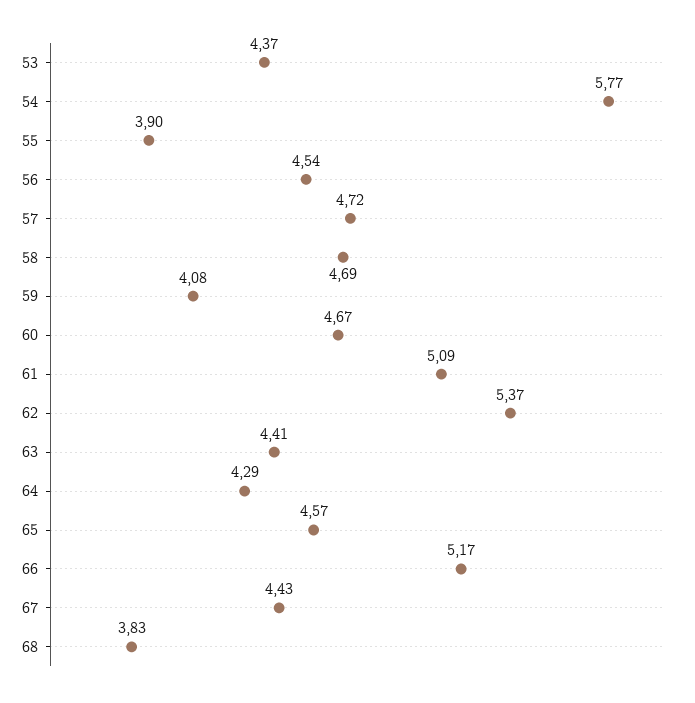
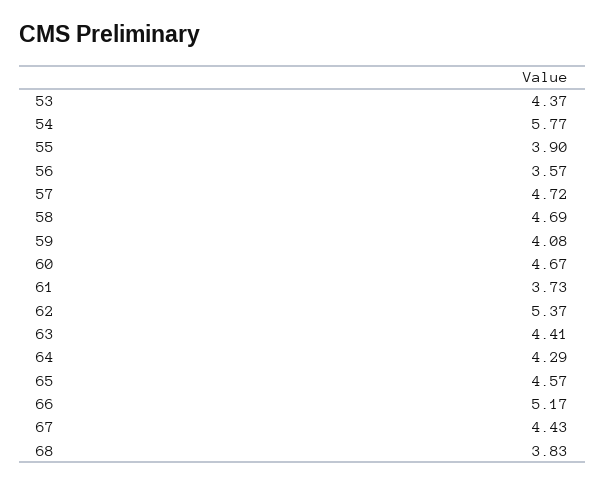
56: 4.54 -> 3.57
61: 5.09 -> 3.73

